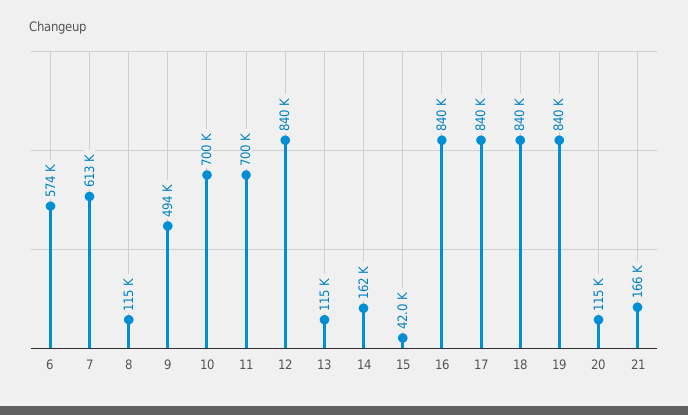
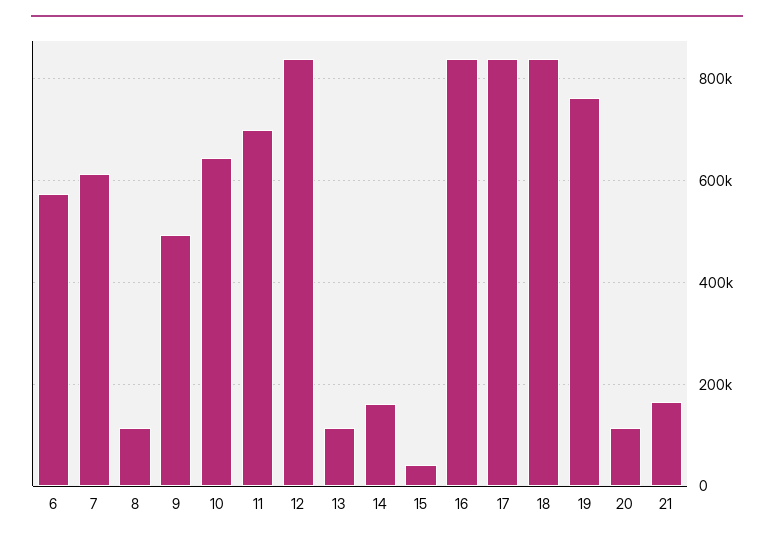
10: 700000 -> 640000
19: 840000 -> 760000

